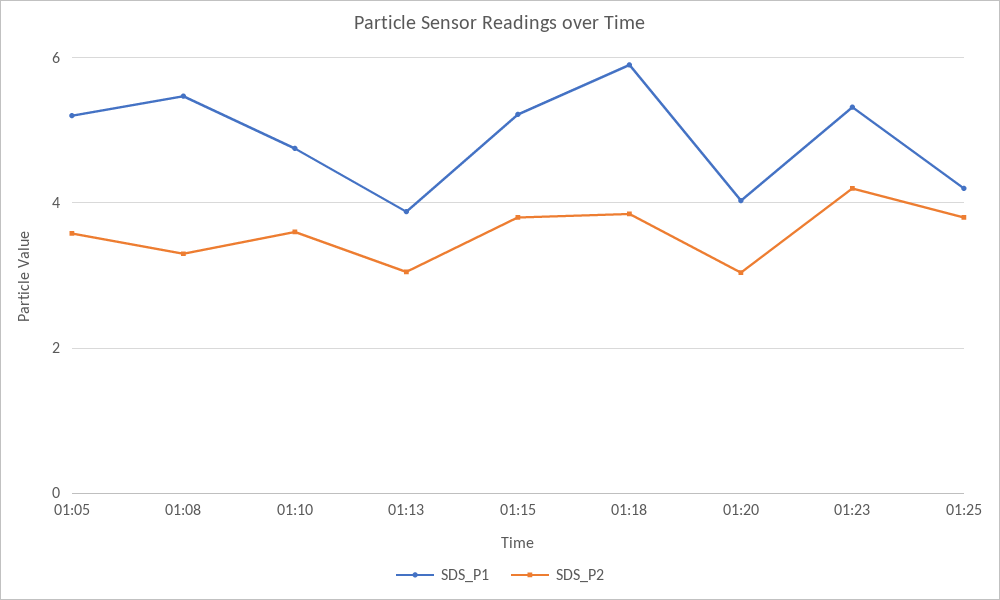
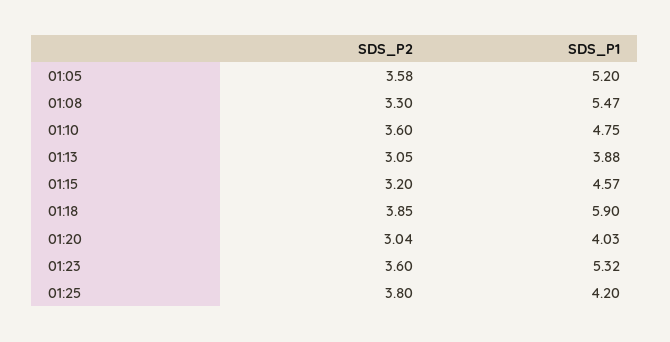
SDS_P1, 01:15: 5.2 -> 4.57
SDS_P2, 01:15: 3.8 -> 3.2
SDS_P2, 01:23: 4.2 -> 3.6

